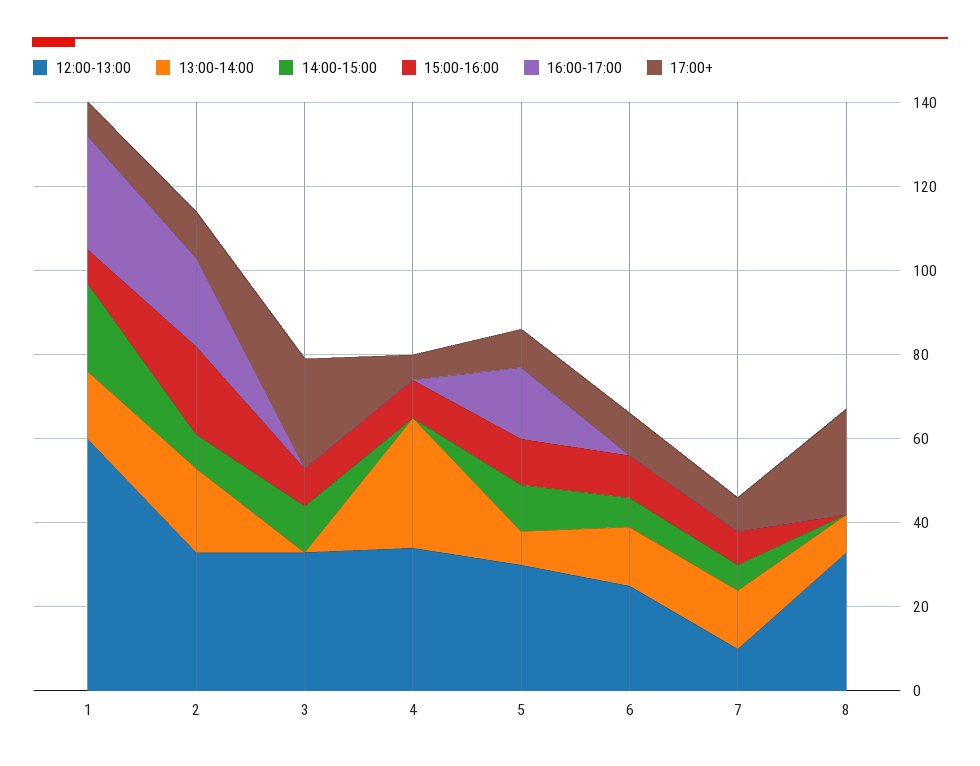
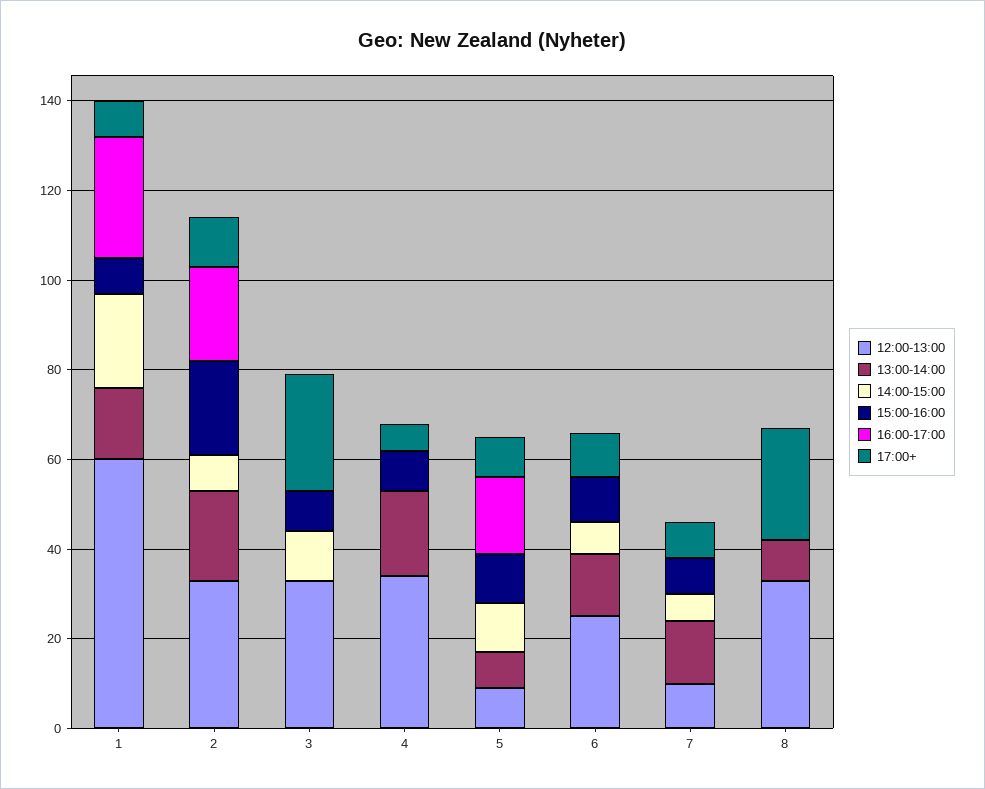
13:00-14:00, 4: 30 -> 20
12:00-13:00, 5: 30 -> 10

